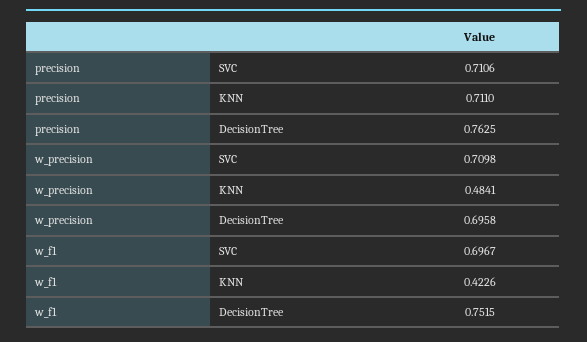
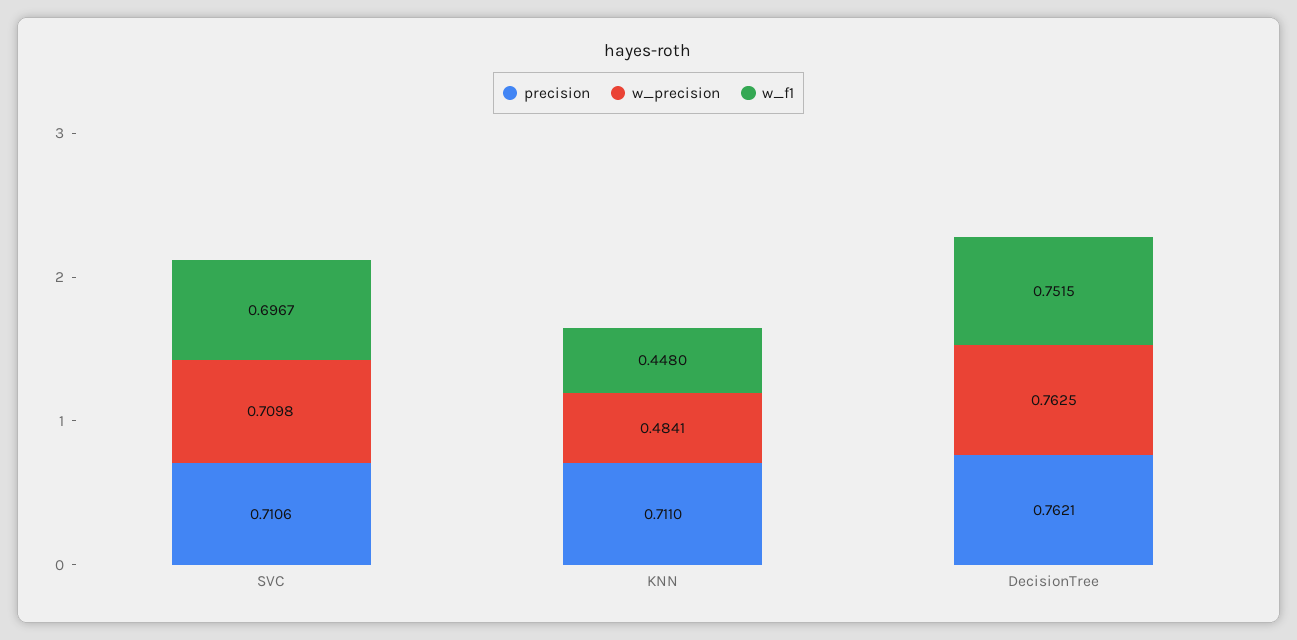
precision, DecisionTree: 0.7625 -> 0.7621
w_precision, DecisionTree: 0.6958 -> 0.7625
w_f1, KNN: 0.4226 -> 0.448

